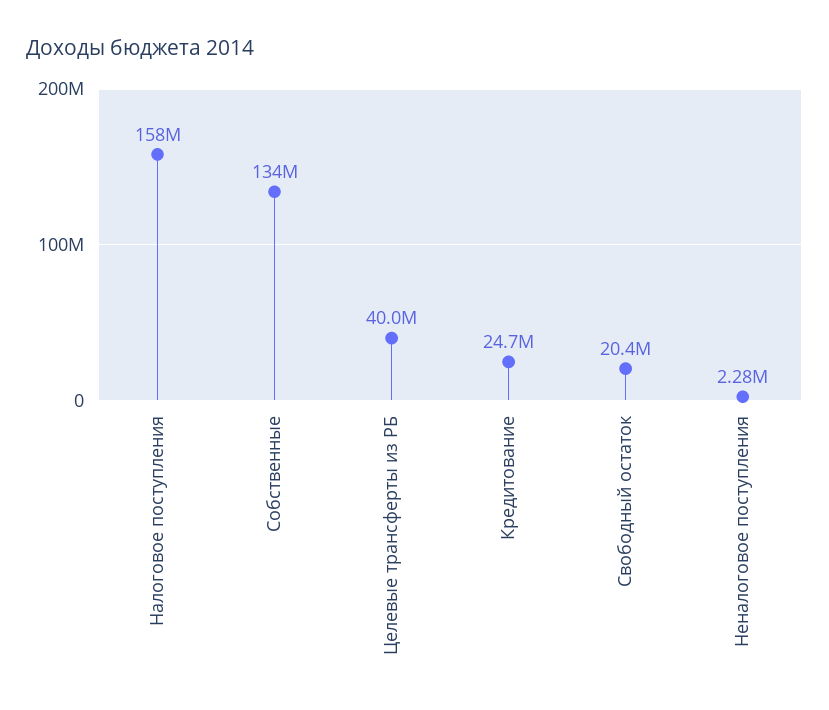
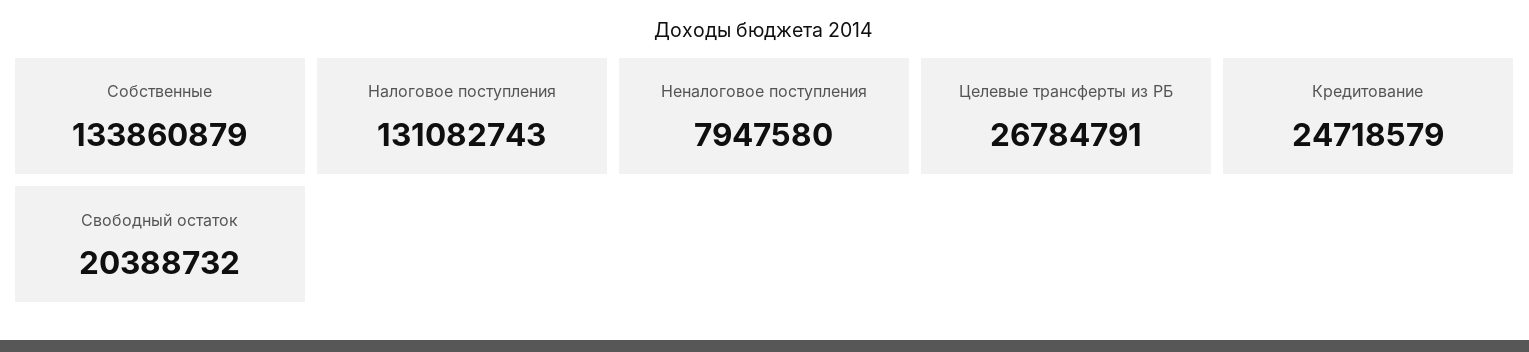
Налоговое поступления: 158000000 -> 131082743
Целевые трансферты из РБ: 40000000 -> 26784791
Неналоговое поступления: 2280000 -> 7947580

